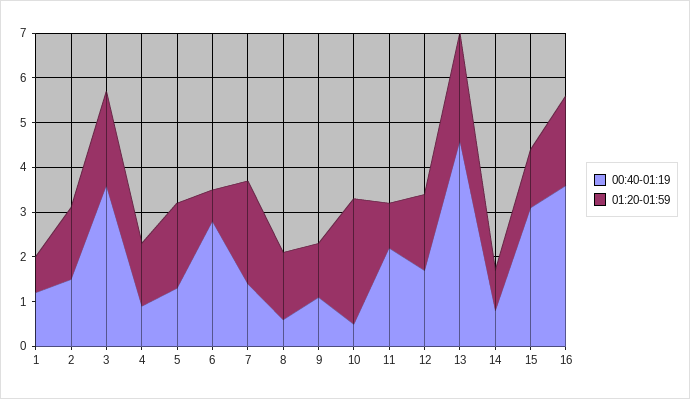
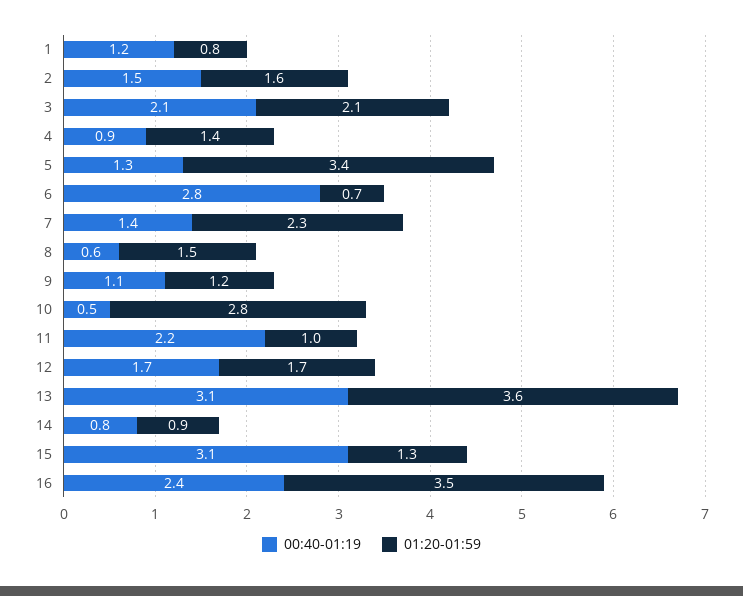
00:40-01:19, 3: 3.5 -> 2.1
01:20-01:59, 5: 2 -> 3.4
00:40-01:19, 13: 4.5 -> 3.1
01:20-01:59, 13: 2.5 -> 3.6
00:40-01:19, 16: 3.5 -> 2.4
01:20-01:59, 16: 2 -> 3.5

